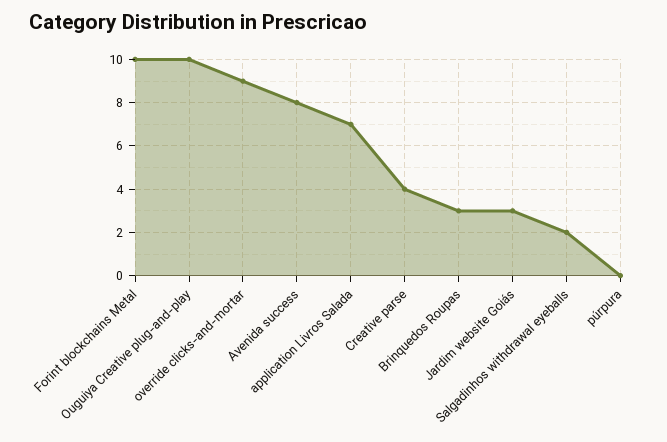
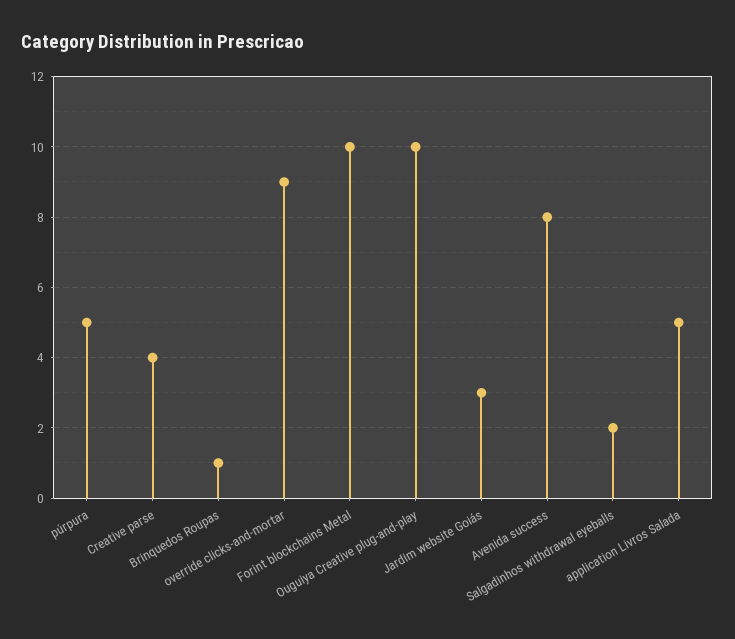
application Livros Salada: 7 -> 5
Brinquedos Roupas: 3 -> 1
púrpura: 0 -> 5

